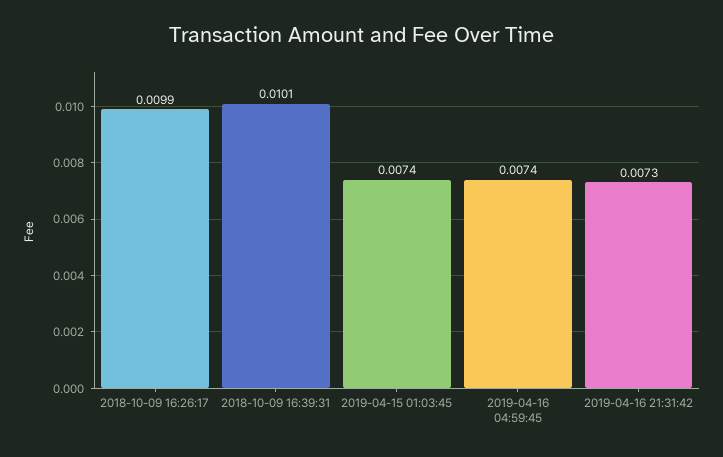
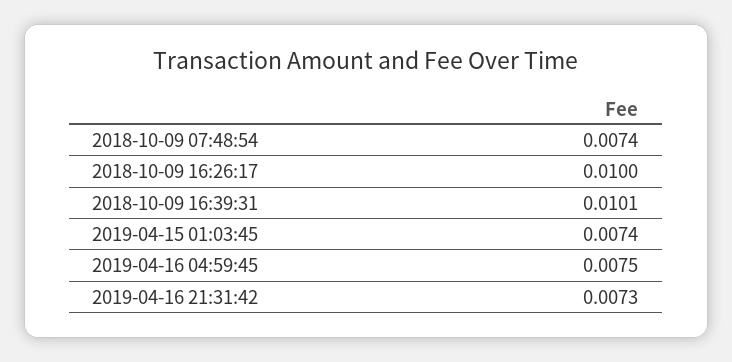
2018-10-09 16:26:17: 0.0099 -> 0.01
2019-04-16 04:59:45: 0.0074 -> 0.0075
2018-10-09 07:48:54: none -> 0.0074

